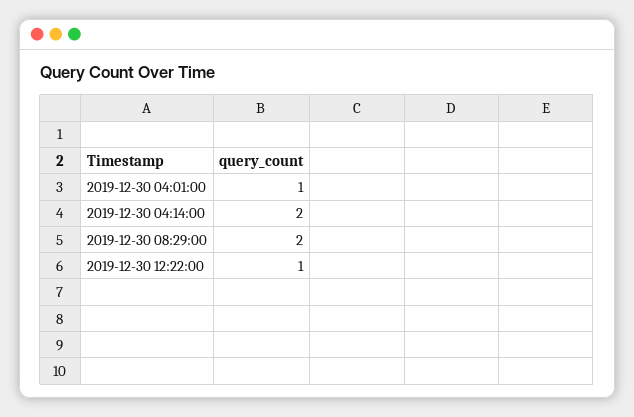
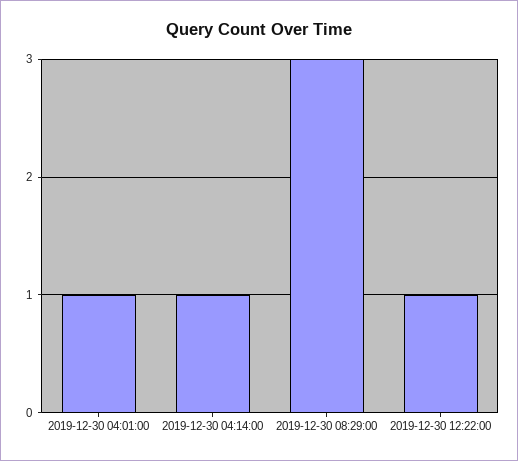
2019-12-30 04:14:00: 2 -> 1
2019-12-30 08:29:00: 2 -> 3

